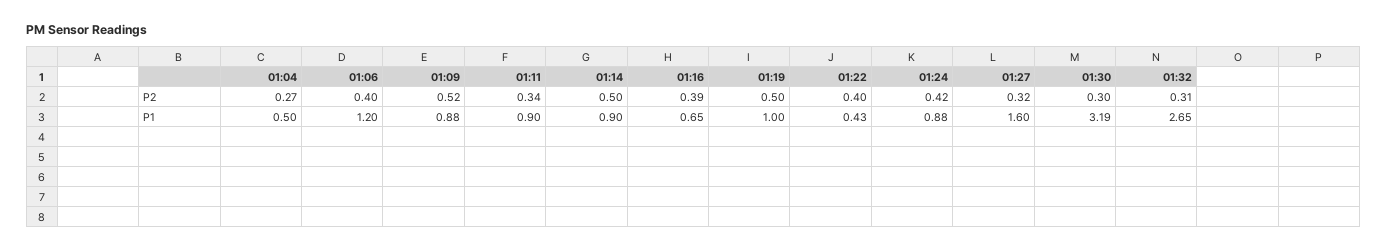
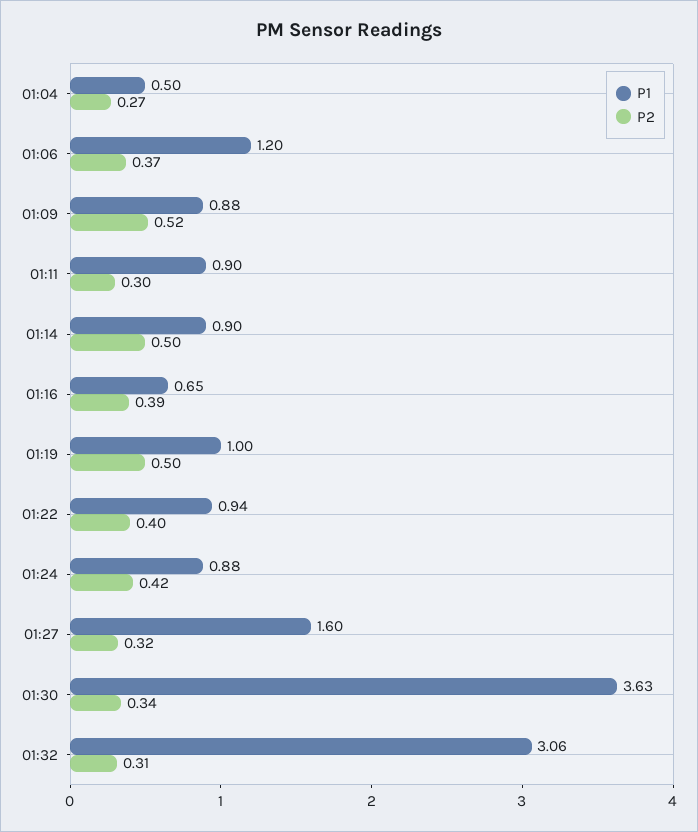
P2, 01:06: 0.4 -> 0.37
P2, 01:11: 0.34 -> 0.3
P2, 01:30: 0.3 -> 0.34
P1, 01:22: 0.43 -> 0.94
P1, 01:30: 3.19 -> 3.63
P1, 01:32: 2.65 -> 3.06

